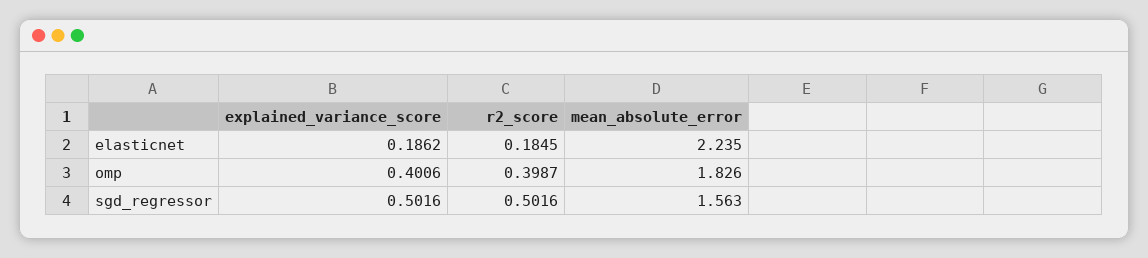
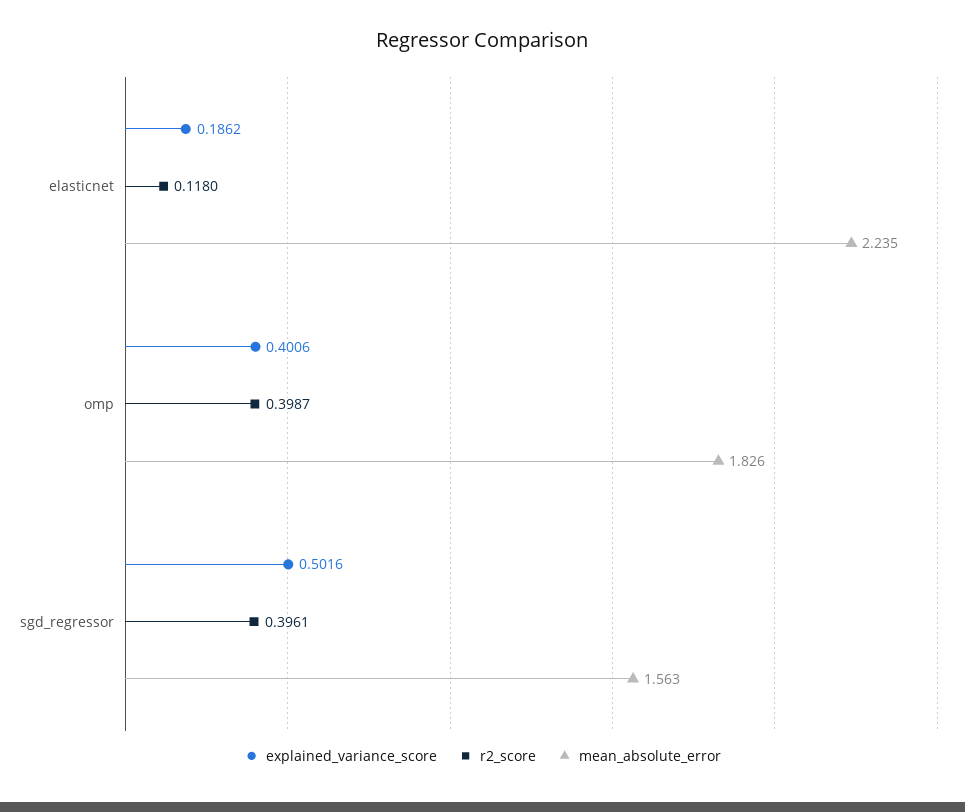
r2_score, elasticnet: 0.1845 -> 0.118
r2_score, sgd_regressor: 0.5016 -> 0.3961

